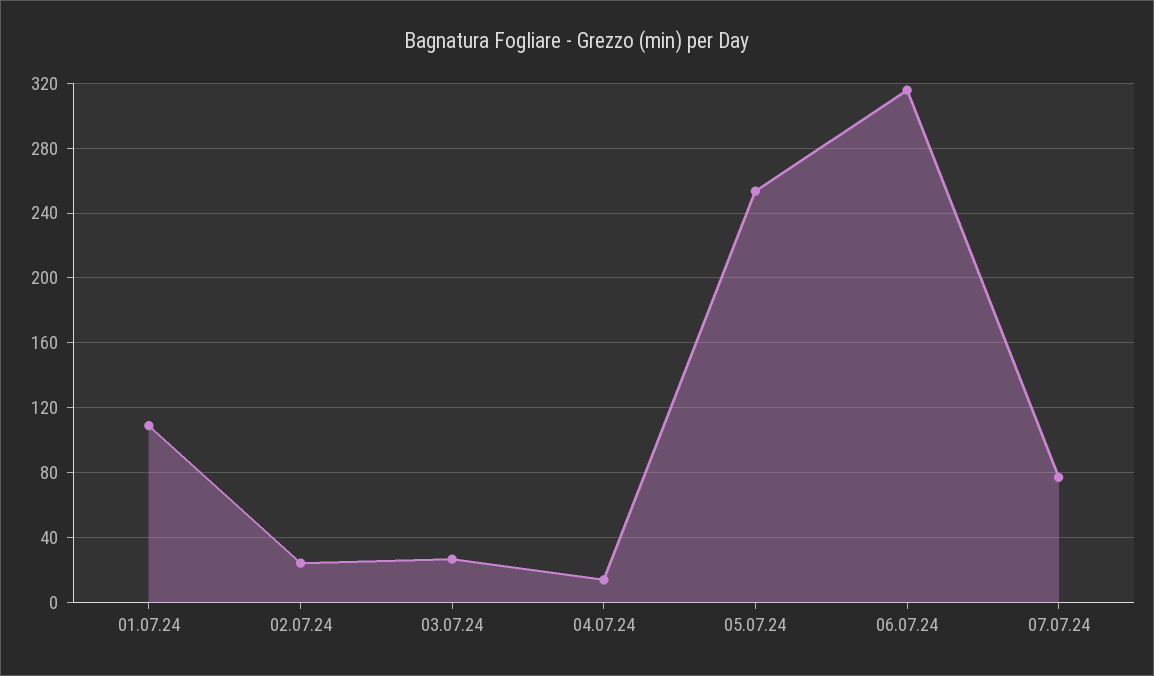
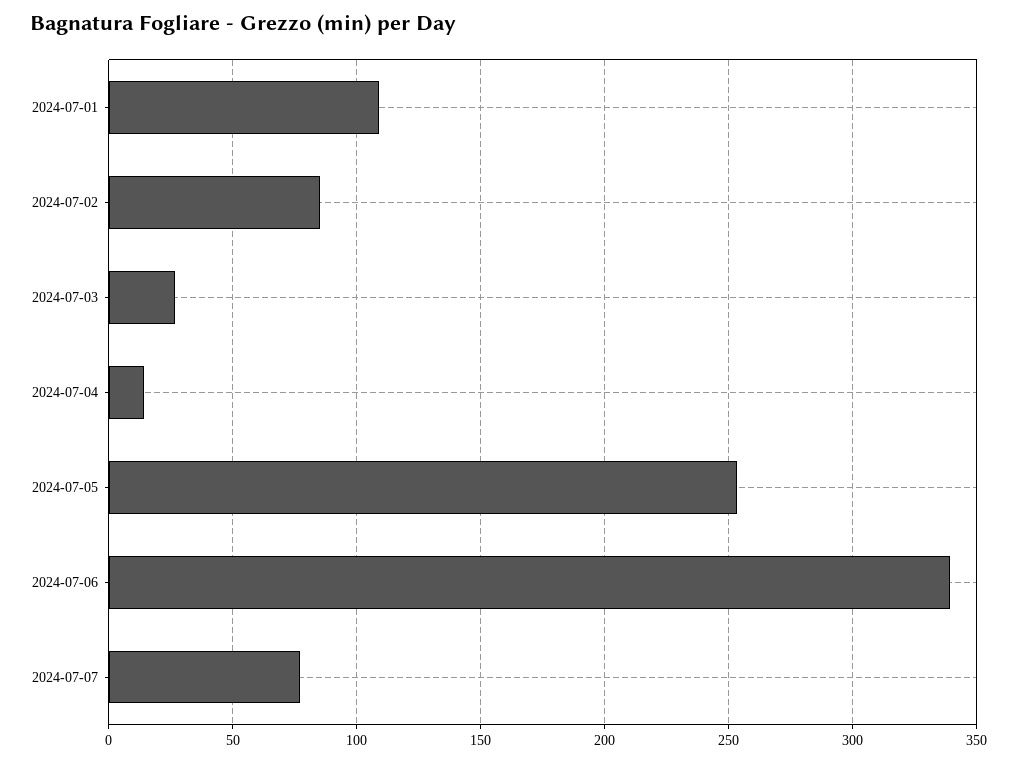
02.07.24: 25 -> 85
06.07.24: 315 -> 340

